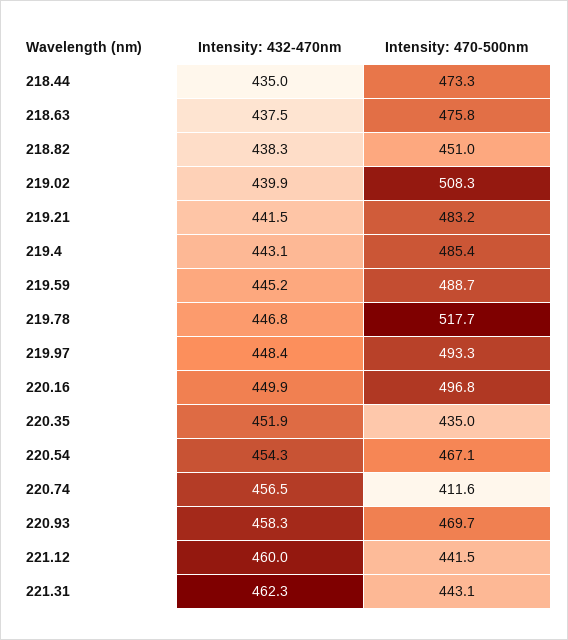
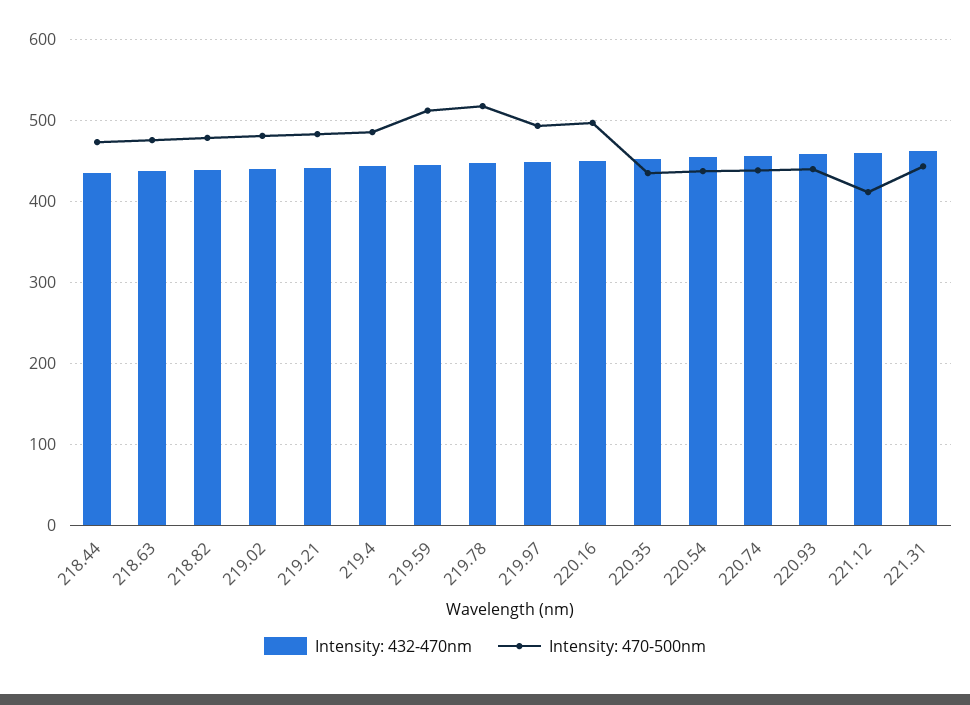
Intensity: 470-500nm, 218.82: 451 -> 480
Intensity: 470-500nm, 219.02: 508.3 -> 480
Intensity: 470-500nm, 219.59: 488.7 -> 510
Intensity: 470-500nm, 220.54: 467.1 -> 440
Intensity: 470-500nm, 220.74: 411.6 -> 440
Intensity: 470-500nm, 220.93: 469.7 -> 440
Intensity: 470-500nm, 221.12: 441.5 -> 410

